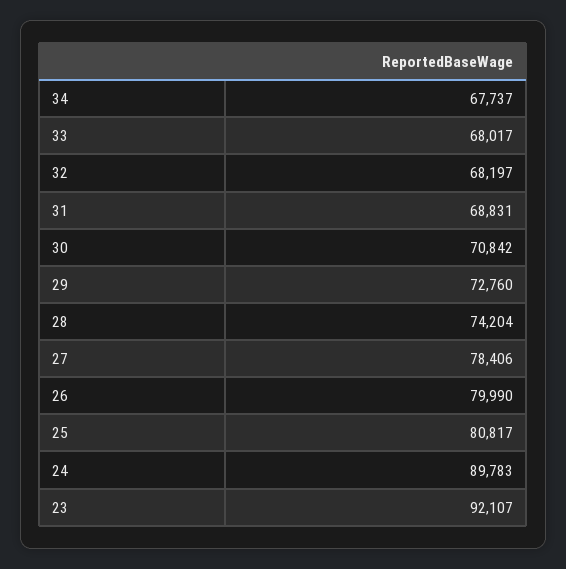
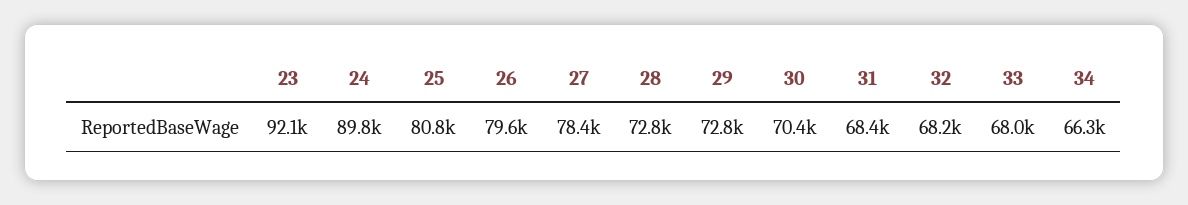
34: 67737 -> 66300
31: 68831 -> 68400
30: 70842 -> 70400
28: 74204 -> 72800
26: 79990 -> 79600

